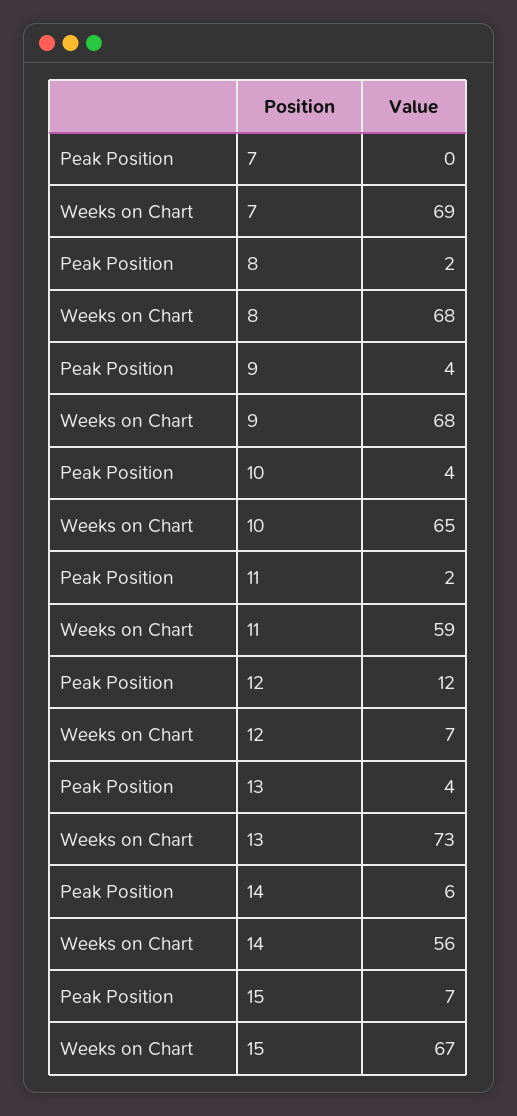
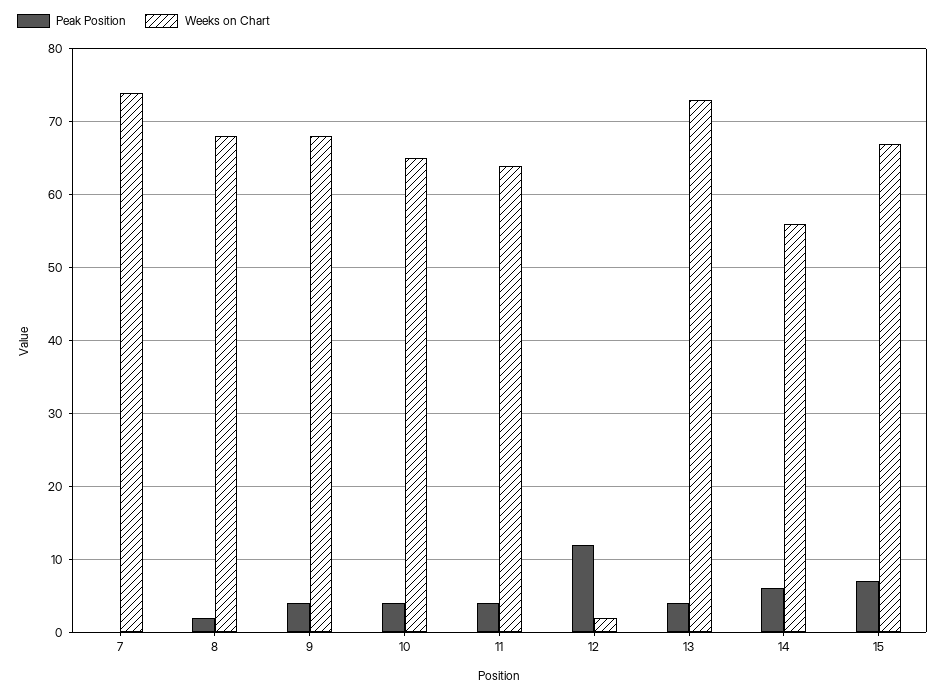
Weeks on Chart, 7: 69 -> 74
Peak Position, 11: 2 -> 4
Weeks on Chart, 11: 59 -> 64
Weeks on Chart, 12: 7 -> 2

